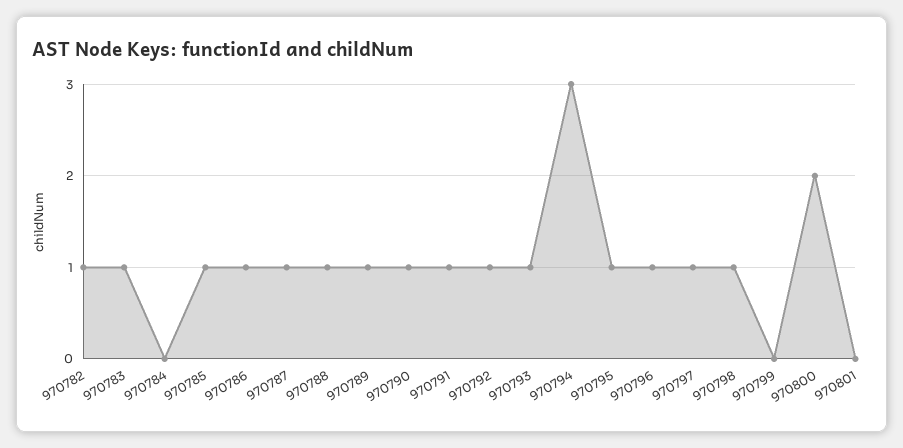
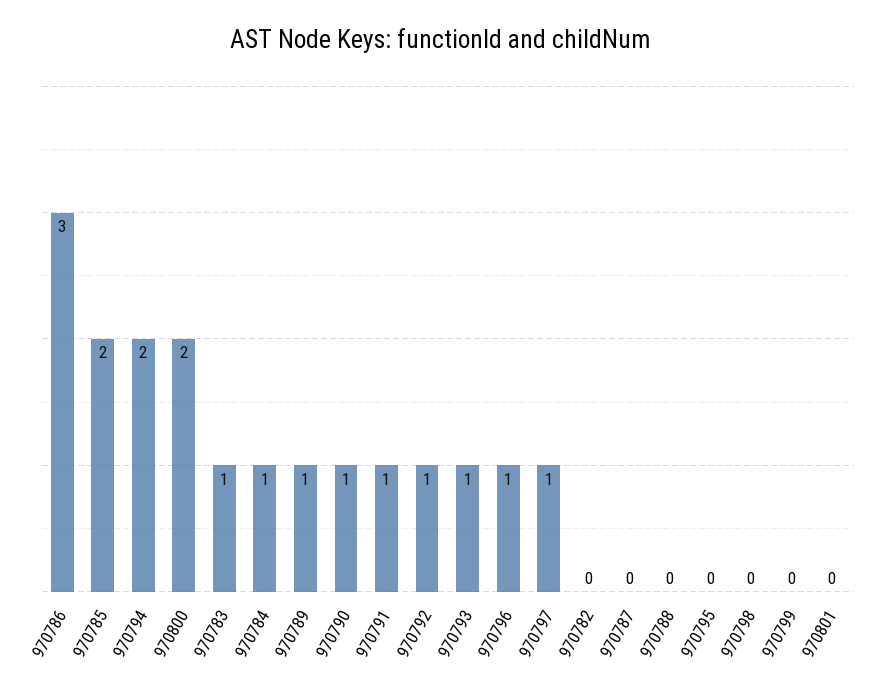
970782: 1 -> 0
970784: 0 -> 1
970785: 1 -> 2
970786: 1 -> 3
970787: 1 -> 0
970788: 1 -> 0
970794: 3 -> 2
970795: 1 -> 0
970798: 1 -> 0

